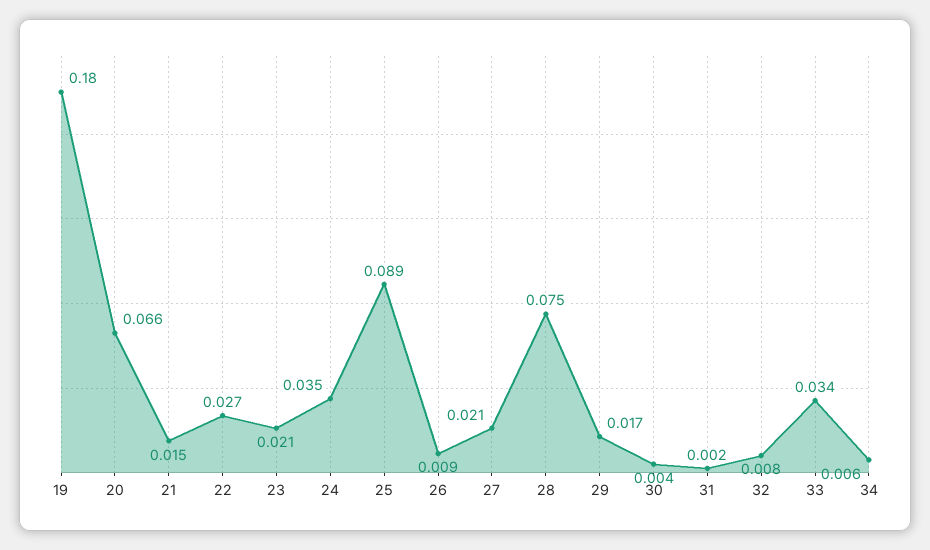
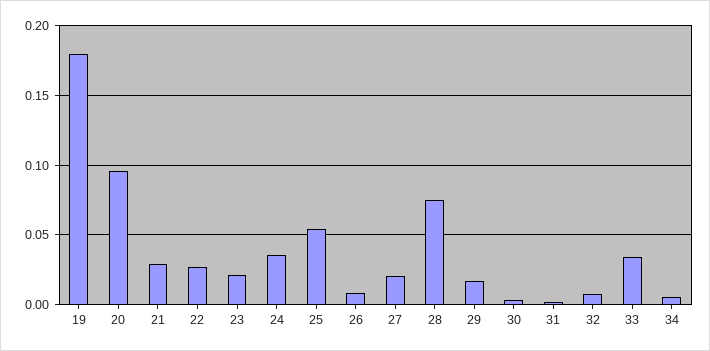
20: 0.066 -> 0.095
21: 0.015 -> 0.03
25: 0.089 -> 0.055

